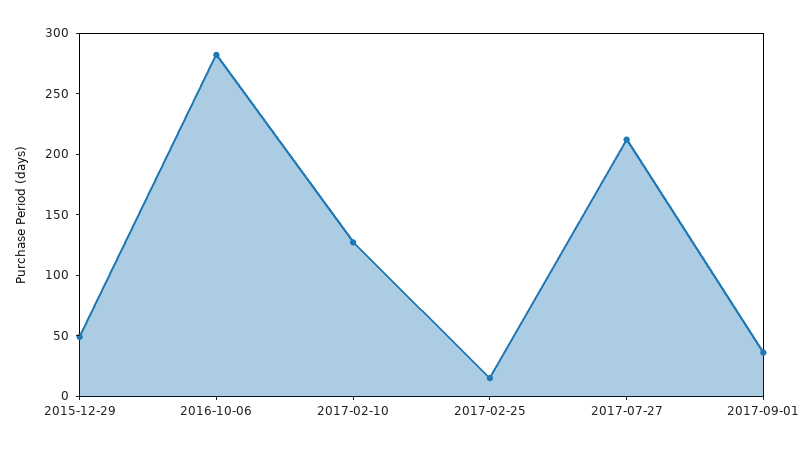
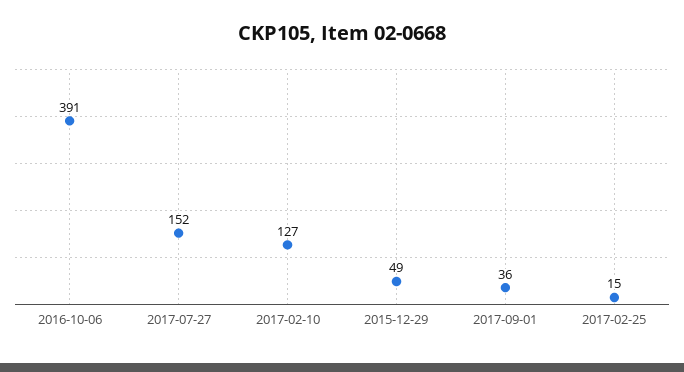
2016-10-06: 280 -> 391
2017-07-27: 210 -> 152

